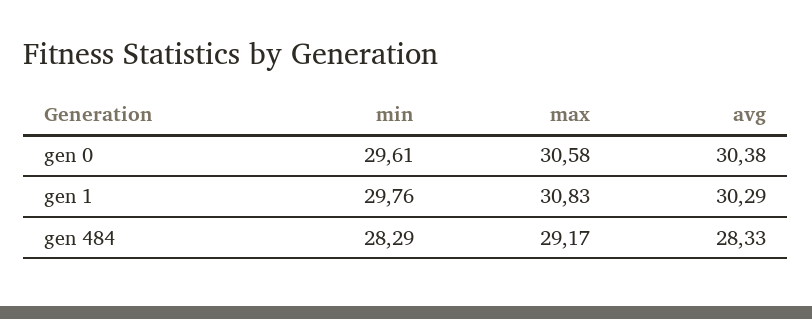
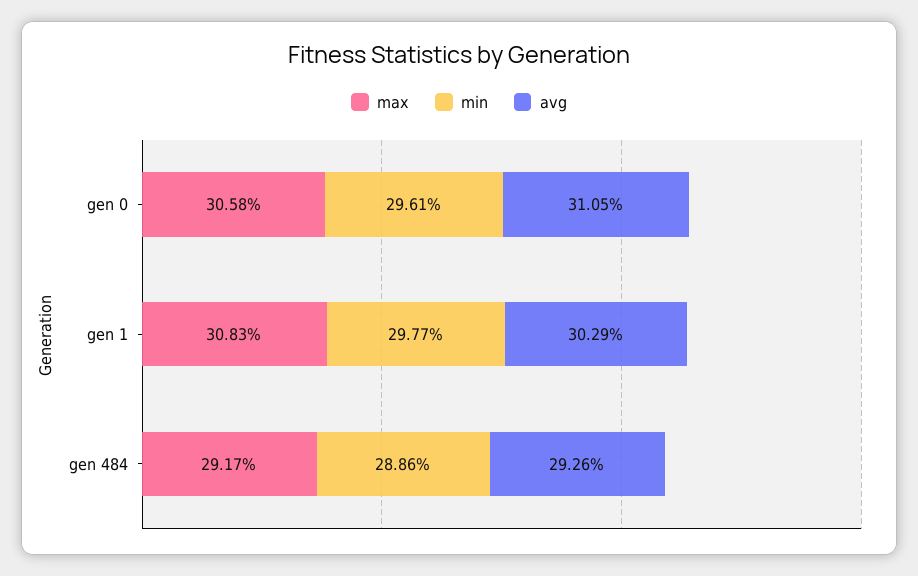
avg, gen 0: 30.38 -> 31.05
min, gen 1: 29.76 -> 29.77
min, gen 484: 28.29 -> 28.86
avg, gen 484: 28.33 -> 29.26

